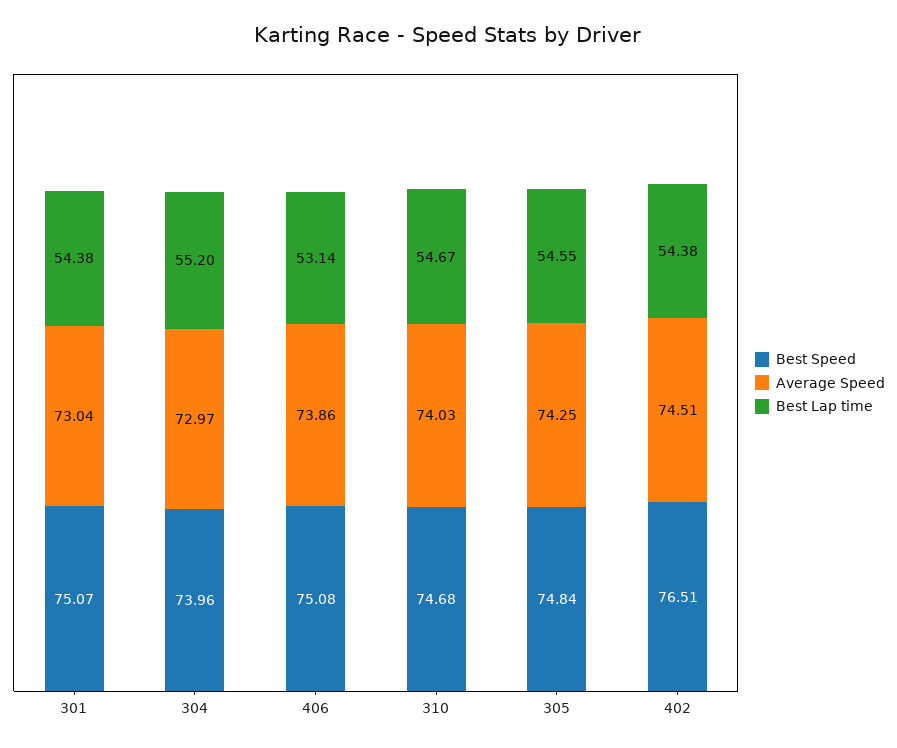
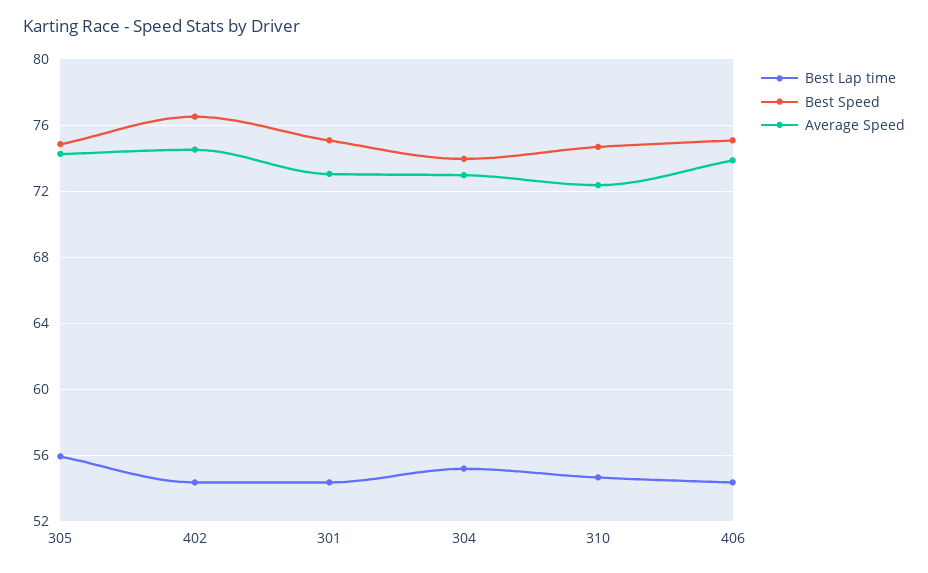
Best Lap time, 406: 53.14 -> 54.5
Average Speed, 310: 74.03 -> 72.5
Best Lap time, 305: 54.55 -> 56

